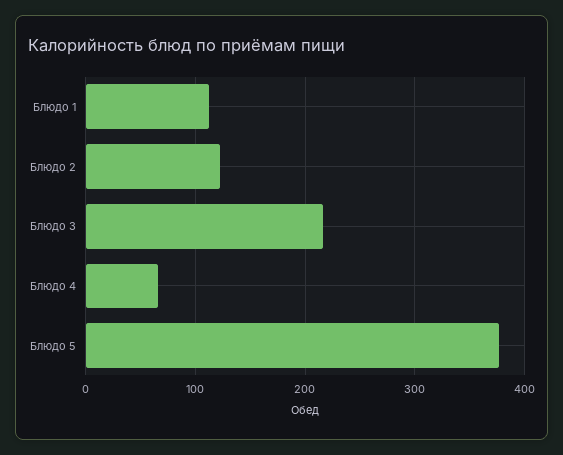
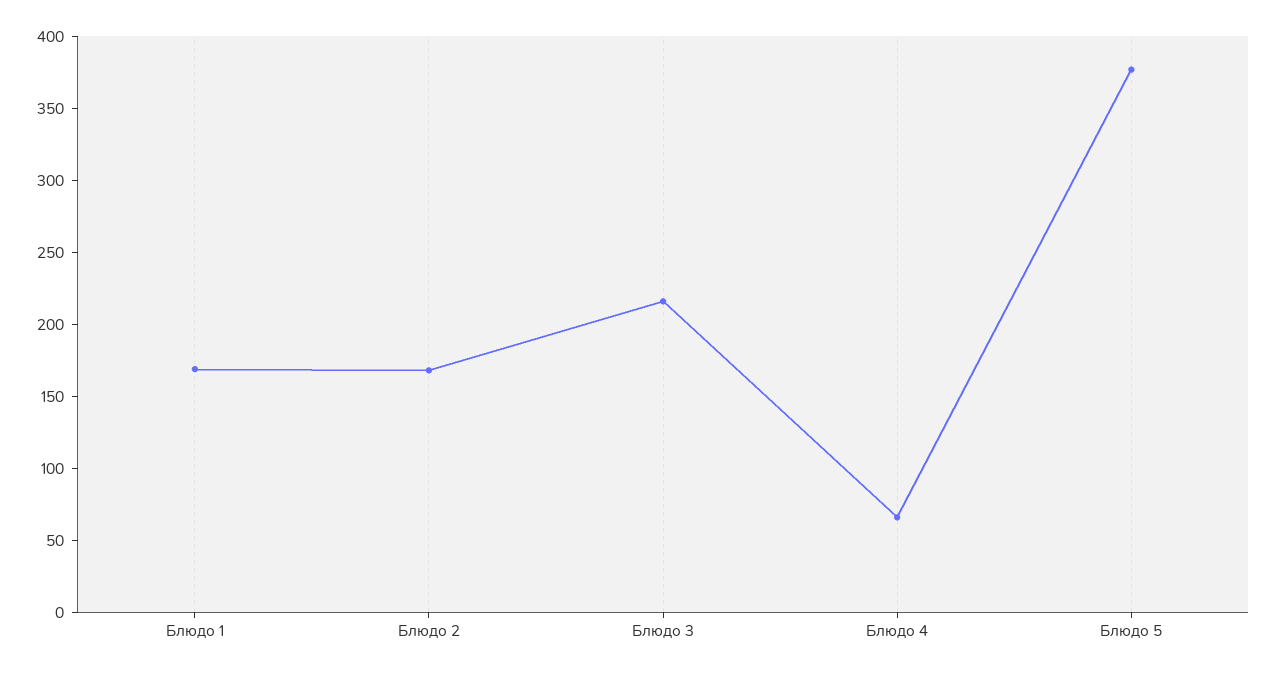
Блюдо 1: 110 -> 170
Блюдо 2: 120 -> 170

